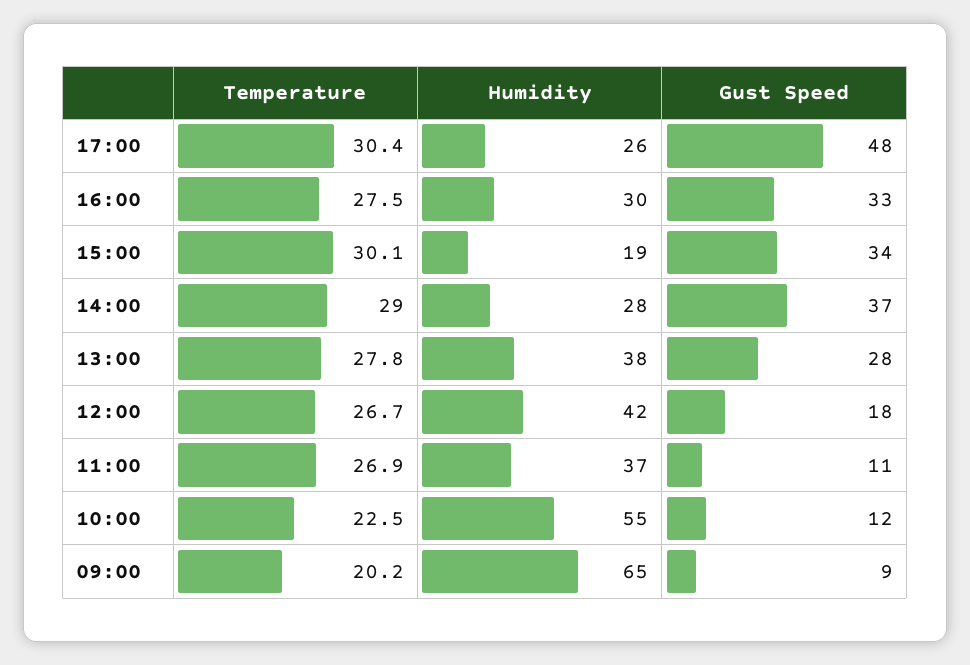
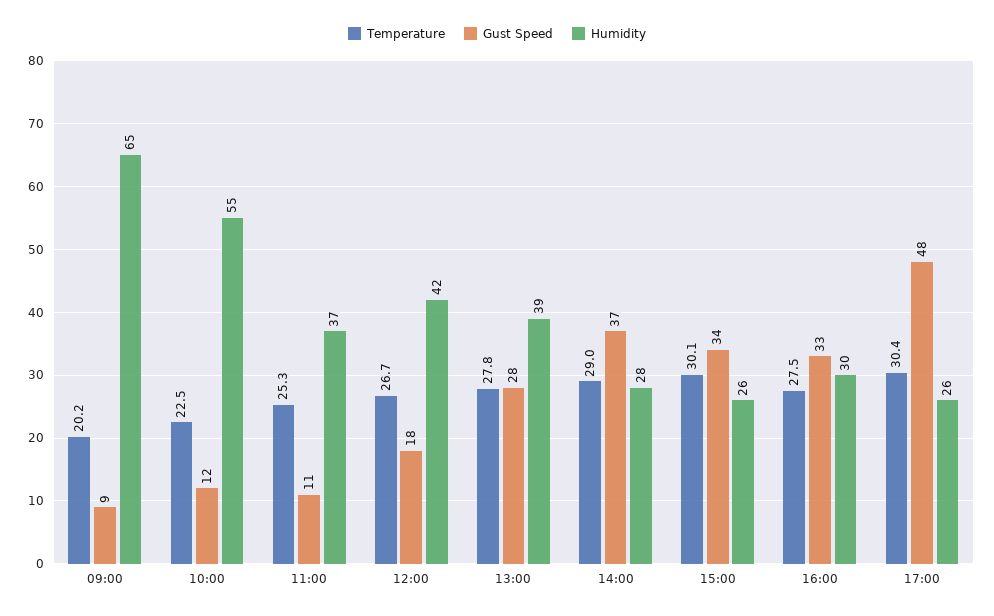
Humidity, 15:00: 19 -> 26
Humidity, 13:00: 38 -> 39
Temperature, 11:00: 26.9 -> 25.3

